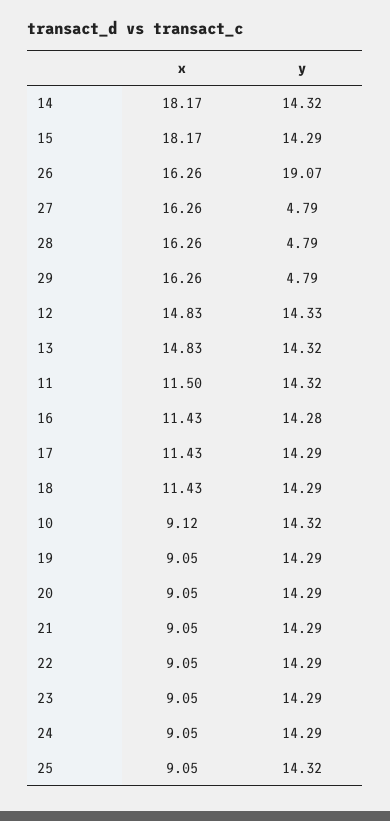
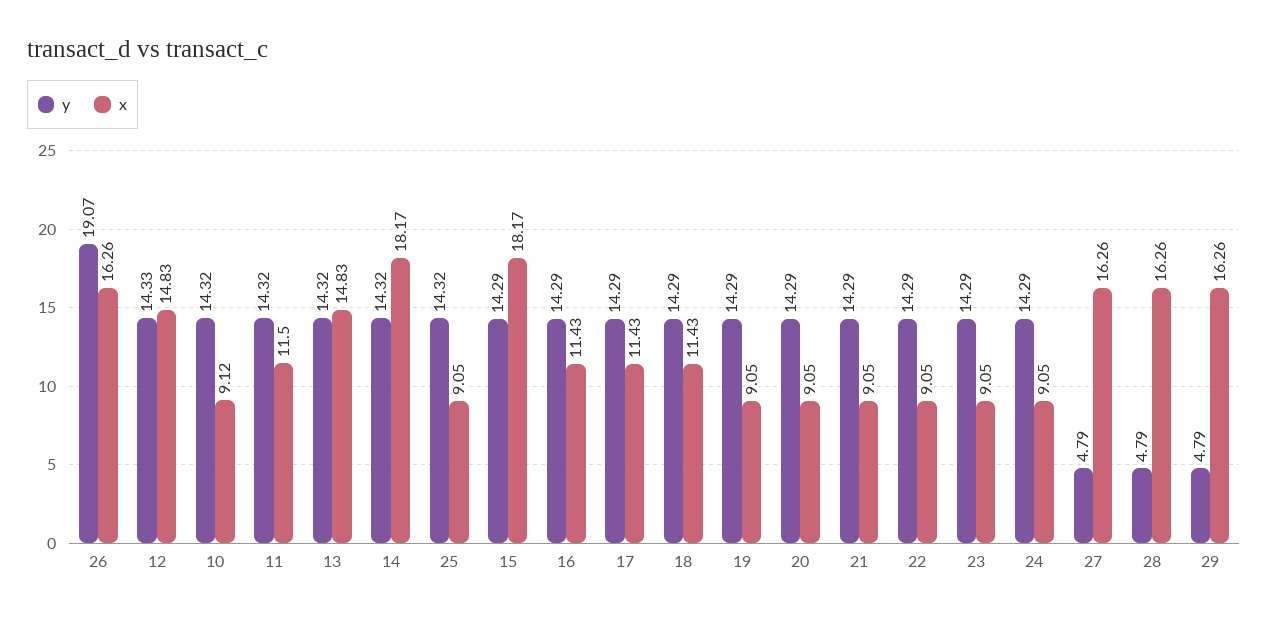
y, 16: 14.28 -> 14.29

